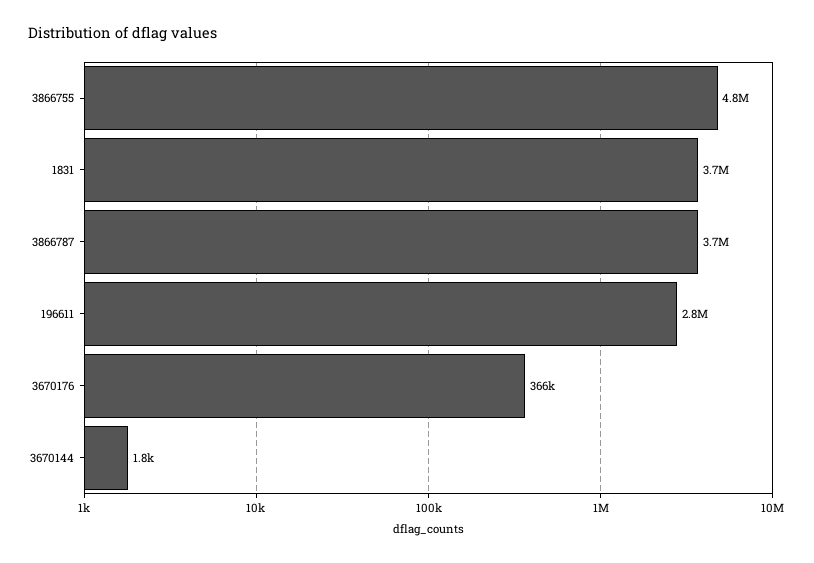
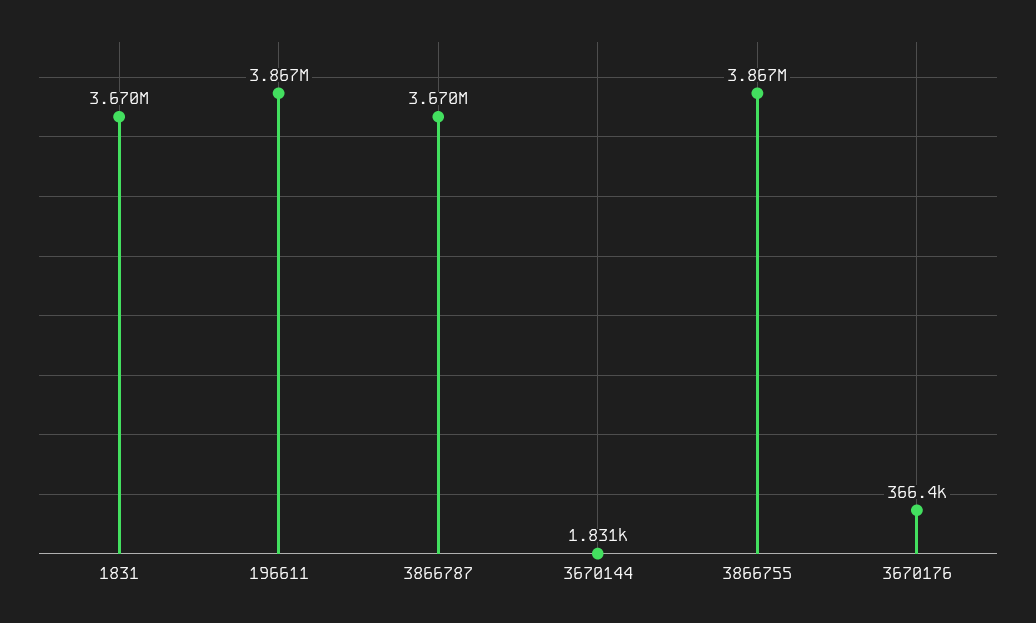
3866755: 4800000 -> 3867000
196611: 2800000 -> 3867000

